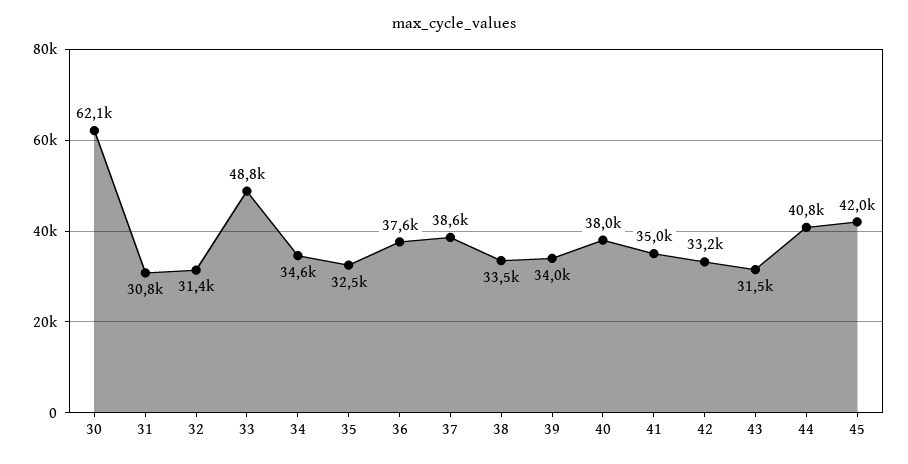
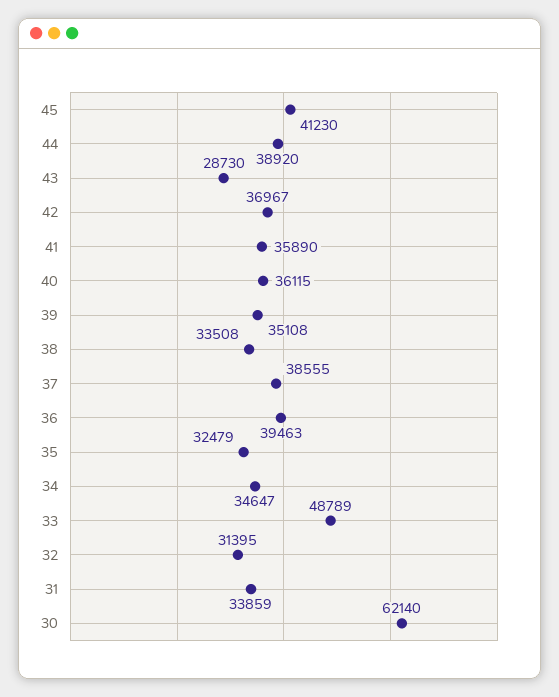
31: 30800 -> 33859
36: 37600 -> 39463
39: 34000 -> 35108
40: 38000 -> 36115
41: 35000 -> 35890
42: 33200 -> 36967
43: 31500 -> 28730
44: 40800 -> 38920
45: 42000 -> 41230

